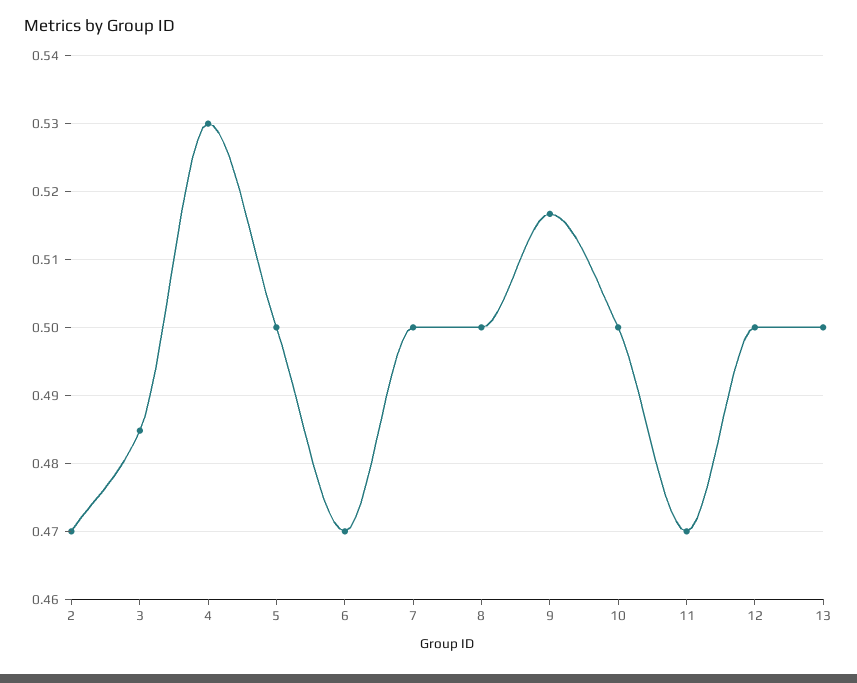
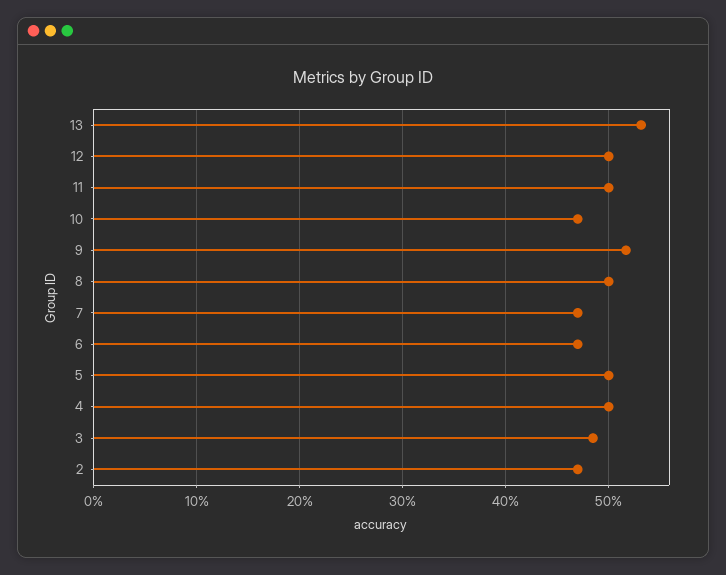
4: 0.53 -> 0.5
7: 0.5 -> 0.47
10: 0.5 -> 0.47
11: 0.47 -> 0.5
13: 0.5 -> 0.53

